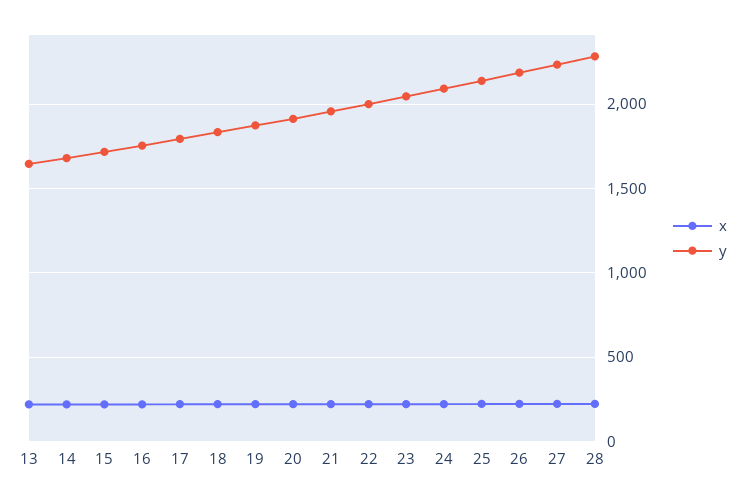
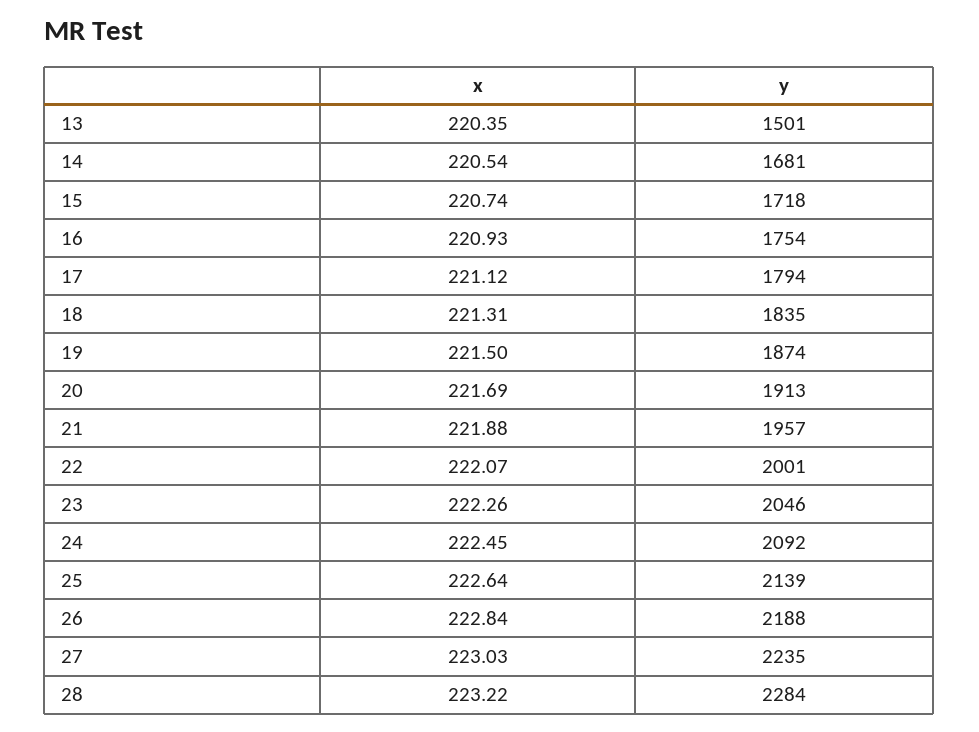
y, 13: 1650 -> 1501

